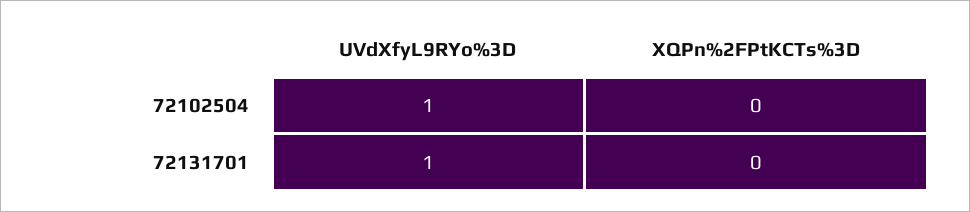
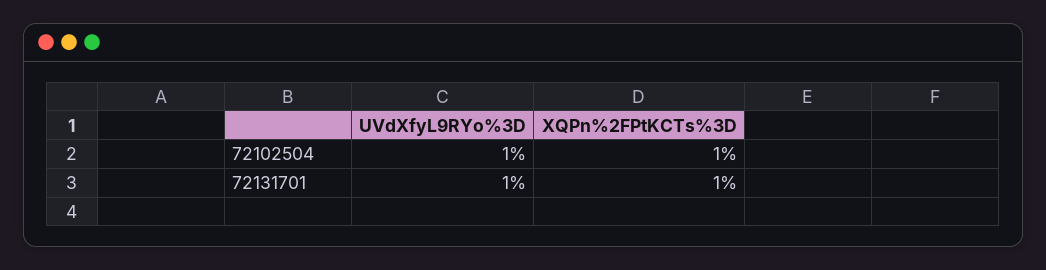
XQPn%2FPtKCTs%3D, 72102504: 0 -> 1
XQPn%2FPtKCTs%3D, 72131701: 0 -> 1

